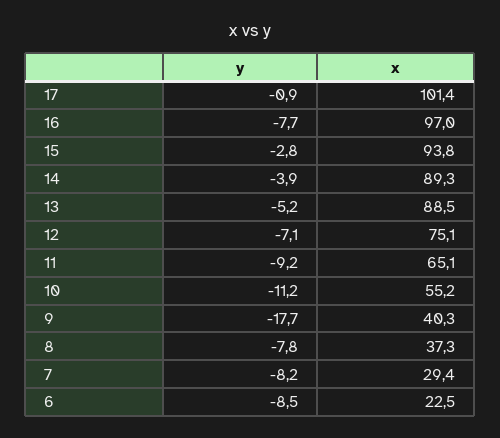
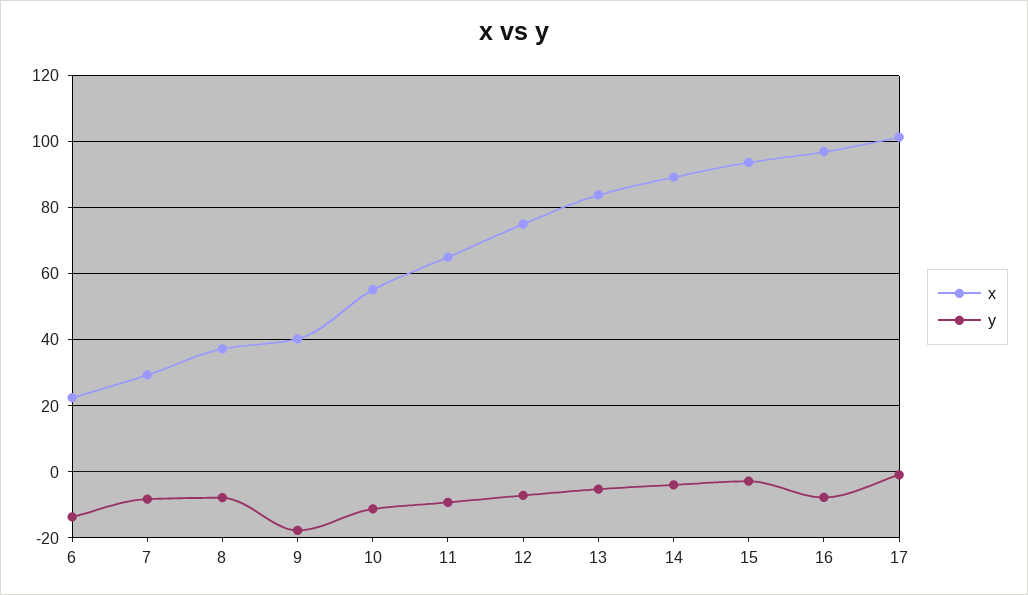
x, 13: 88.5 -> 84
y, 6: -8.5 -> -14

